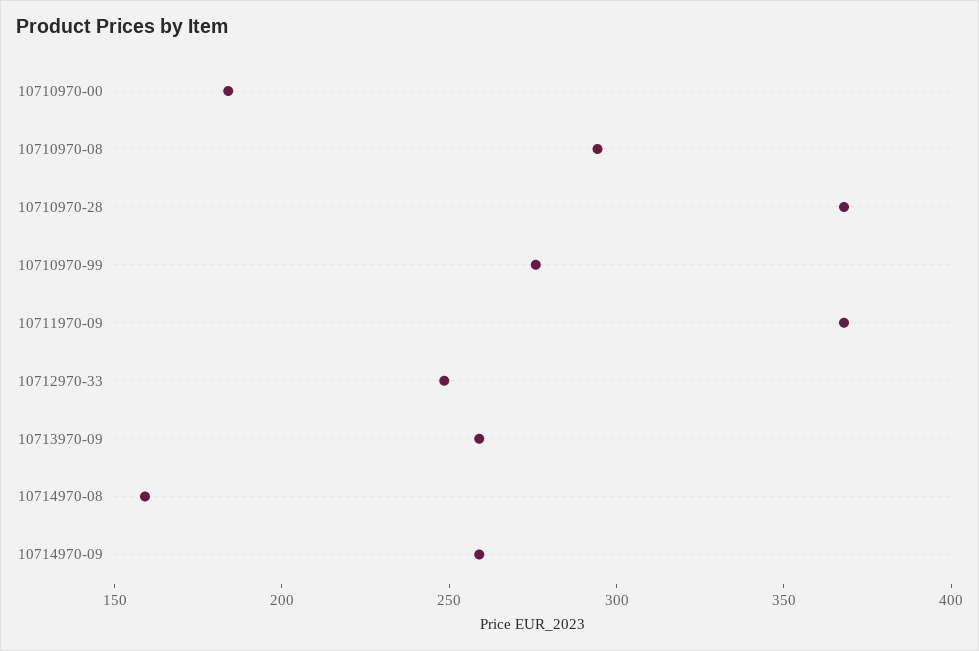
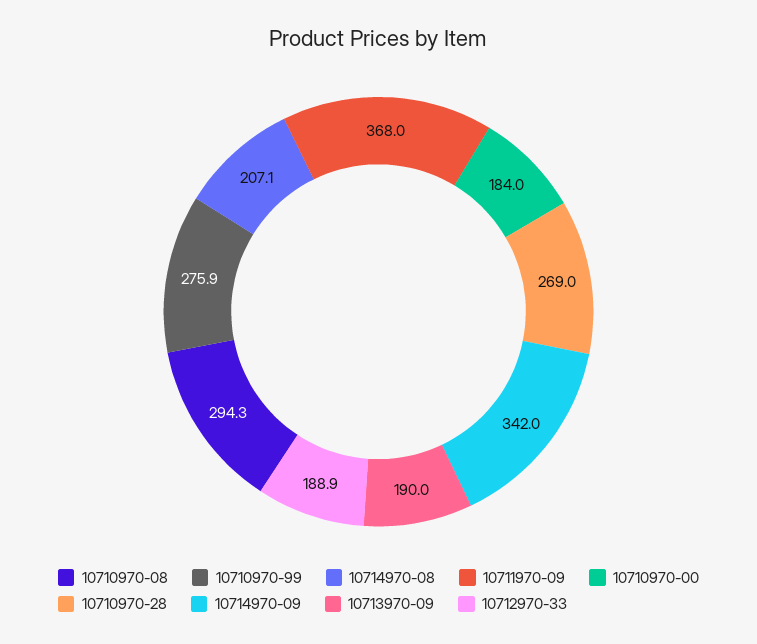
10710970-28: 370 -> 269
10712970-33: 250 -> 188.9
10713970-09: 260 -> 190
10714970-08: 160 -> 207.1
10714970-09: 260 -> 342

